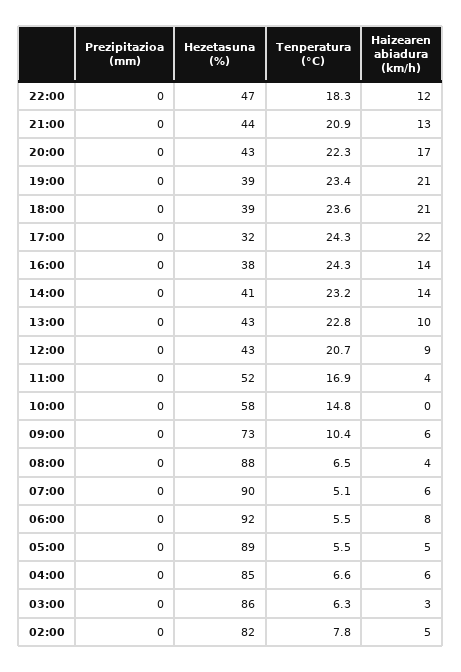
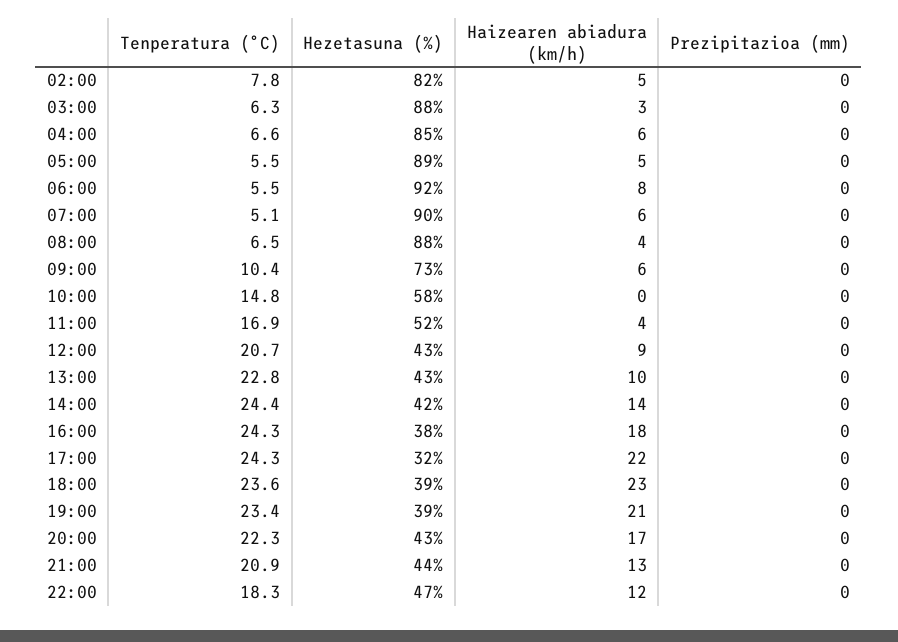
Haizearen abiadura (km/h), 18:00: 21 -> 23
Haizearen abiadura (km/h), 16:00: 14 -> 18
Hezetasuna (%), 14:00: 41 -> 42
Tenperatura (°C), 14:00: 23.2 -> 24.4
Hezetasuna (%), 03:00: 86 -> 88

